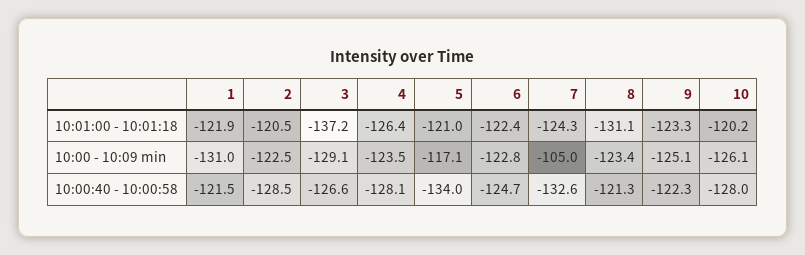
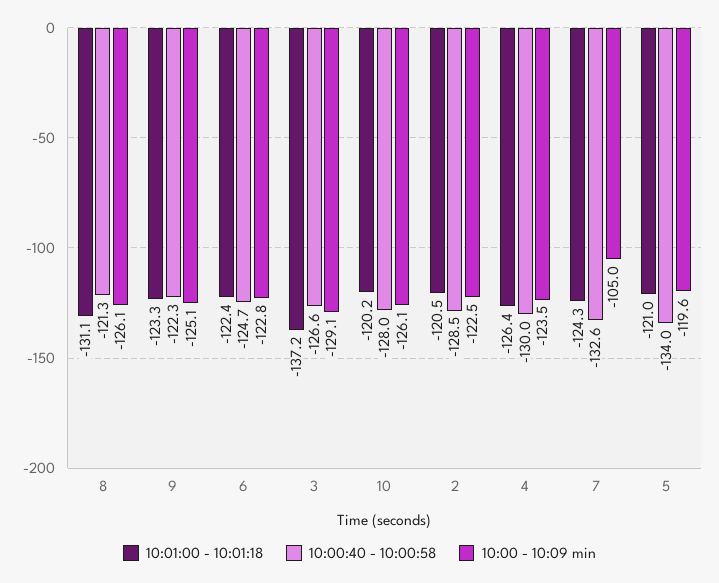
10:01:00 - 10:01:18, 1: -121.9 -> none
10:00 - 10:09 min, 1: -131 -> none
10:00 - 10:09 min, 5: -117.1 -> -119.6
10:00 - 10:09 min, 8: -123.4 -> -126.1
10:00:40 - 10:00:58, 1: -121.5 -> none
10:00:40 - 10:00:58, 4: -128.1 -> -130

